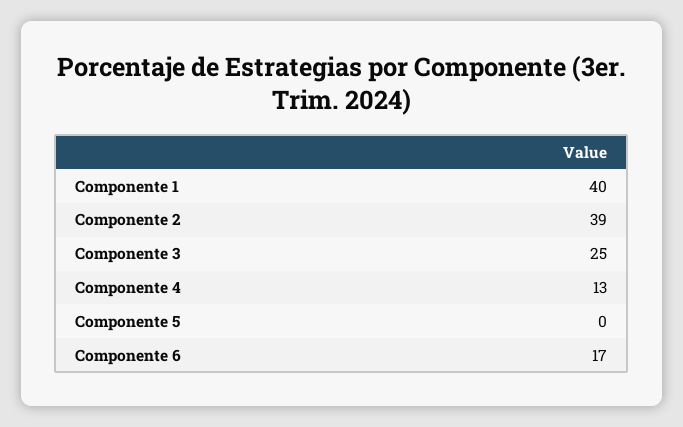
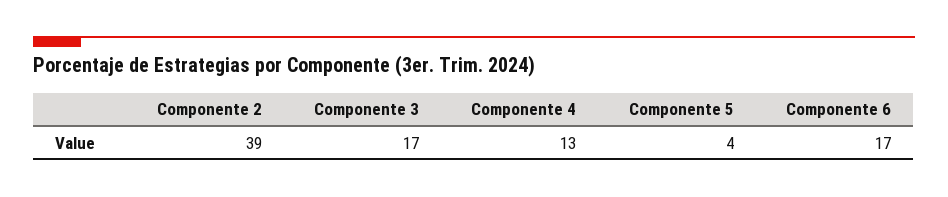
Componente 1: 40 -> none
Componente 3: 25 -> 17
Componente 5: 0 -> 4

